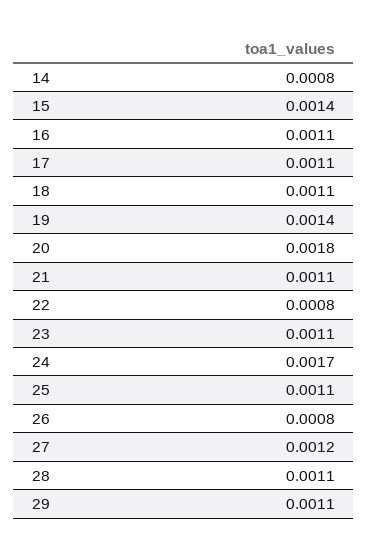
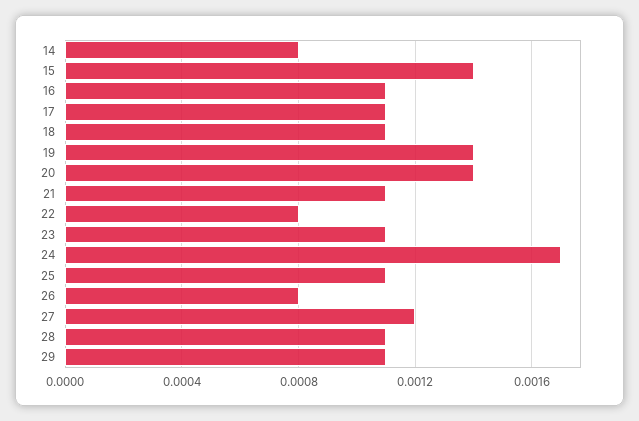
20: 0.0018 -> 0.0014

